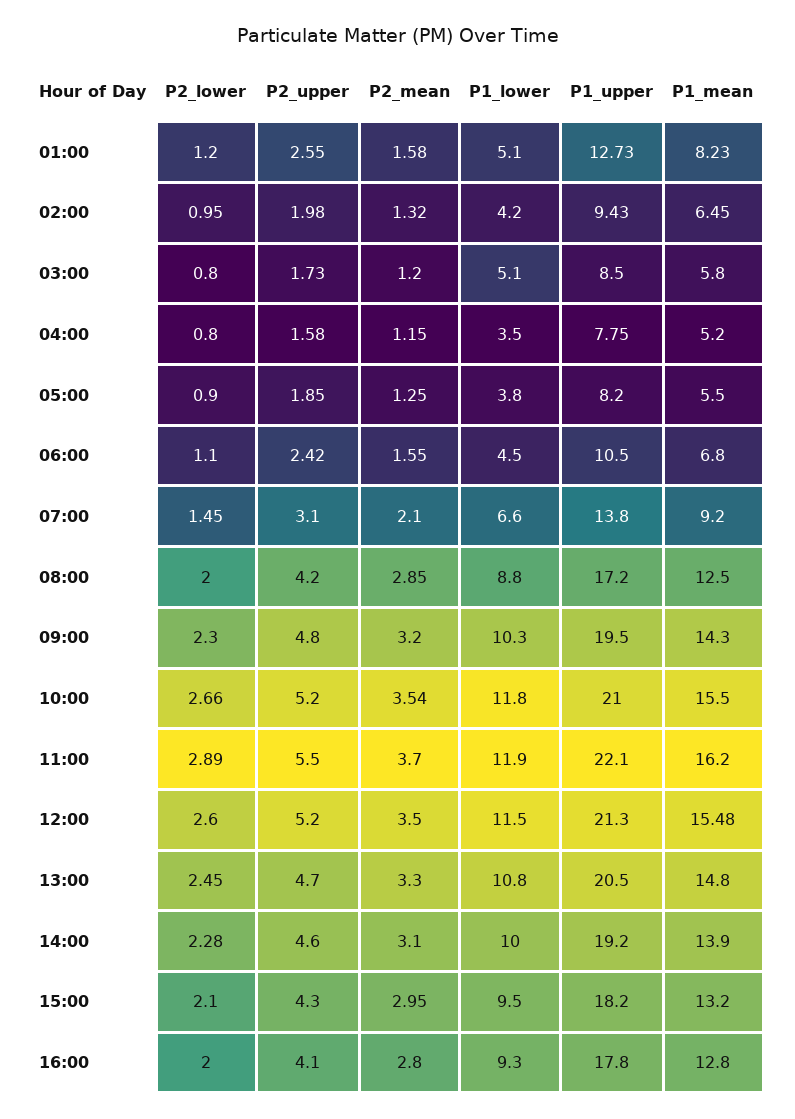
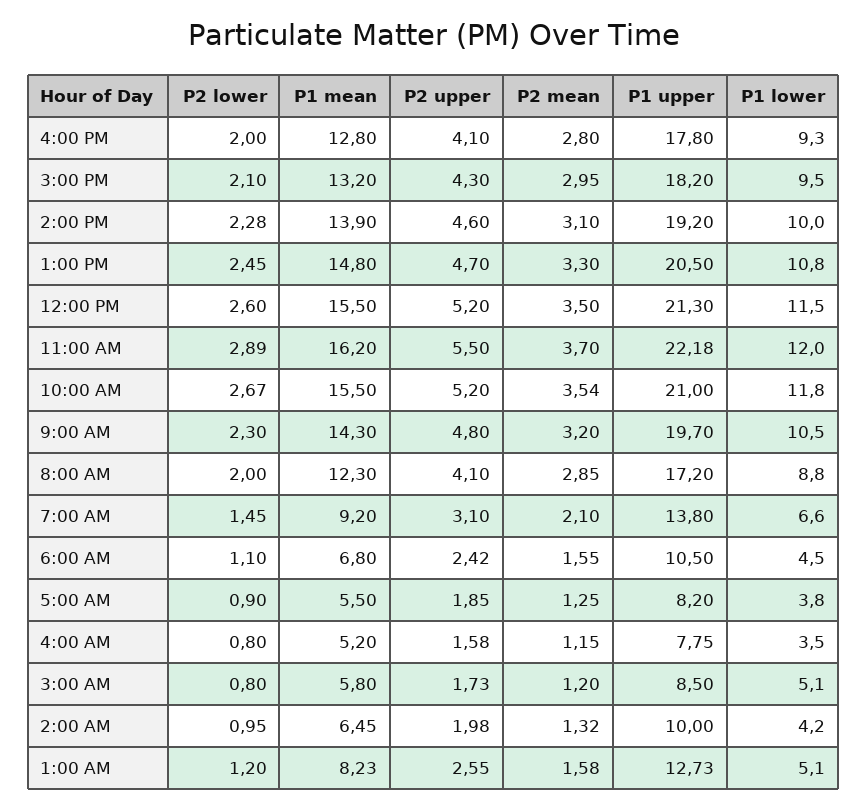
P1_upper, 02:00: 9.43 -> 10
P2_upper, 08:00: 4.2 -> 4.1
P1_mean, 08:00: 12.5 -> 12.3
P1_lower, 09:00: 10.3 -> 10.5
P1_upper, 09:00: 19.5 -> 19.7
P2_lower, 10:00: 2.66 -> 2.67
P1_lower, 11:00: 11.9 -> 12
P1_upper, 11:00: 22.1 -> 22.18
P1_mean, 12:00: 15.48 -> 15.5

